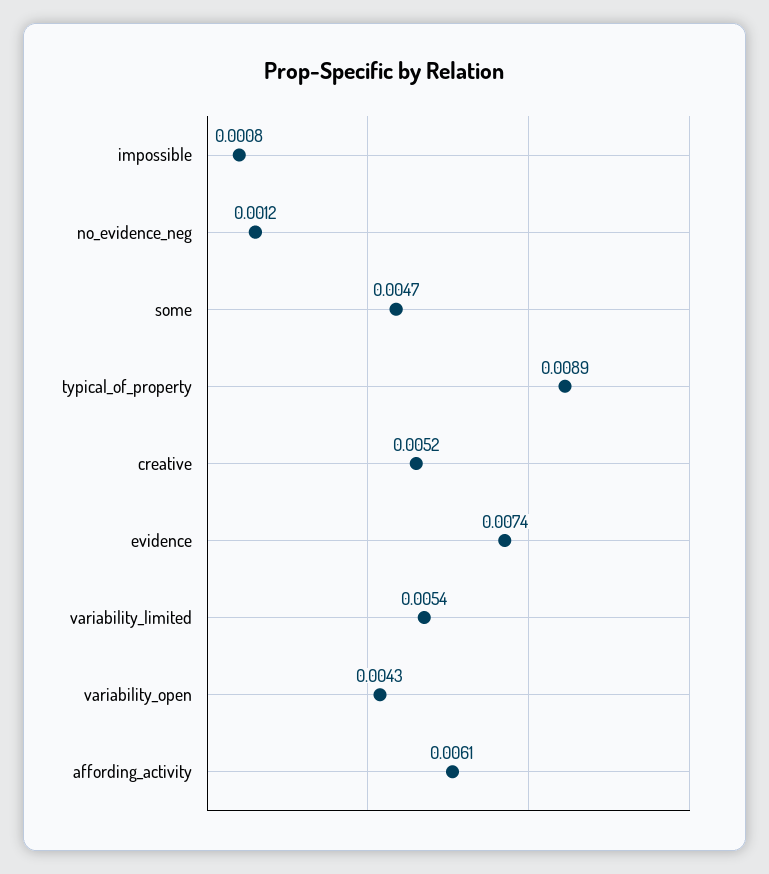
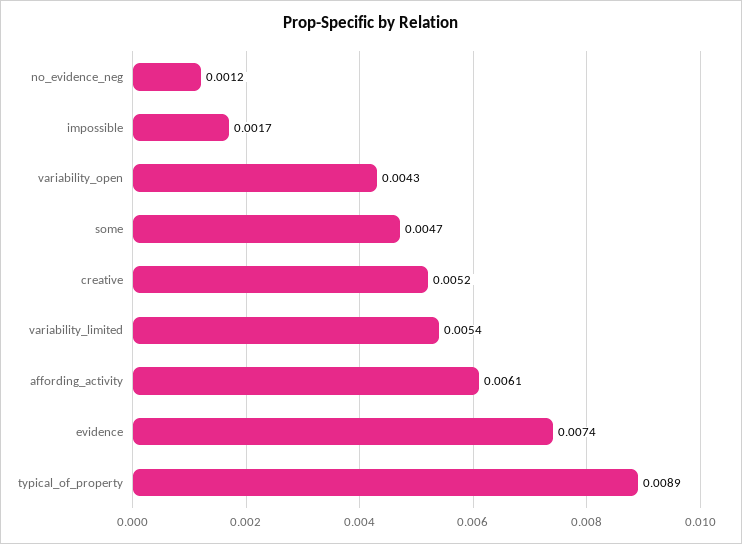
impossible: 0.0008 -> 0.0017

